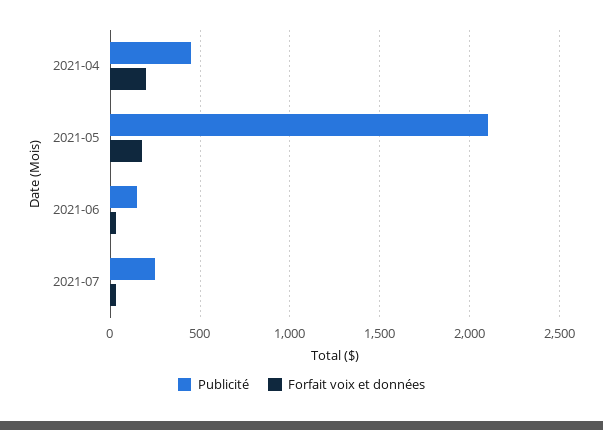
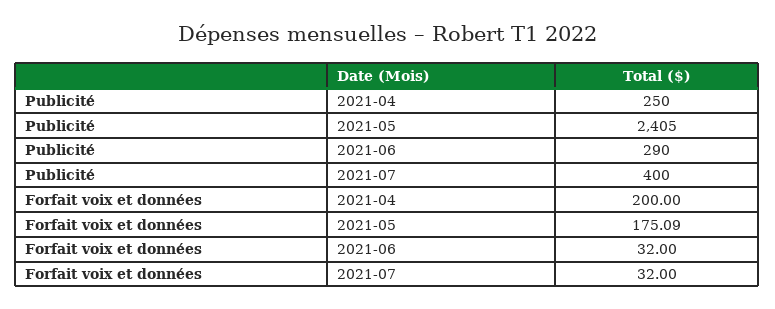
Publicité, 2021-04: 450 -> 250
Publicité, 2021-05: 2100 -> 2405
Publicité, 2021-06: 150 -> 290
Publicité, 2021-07: 250 -> 400

